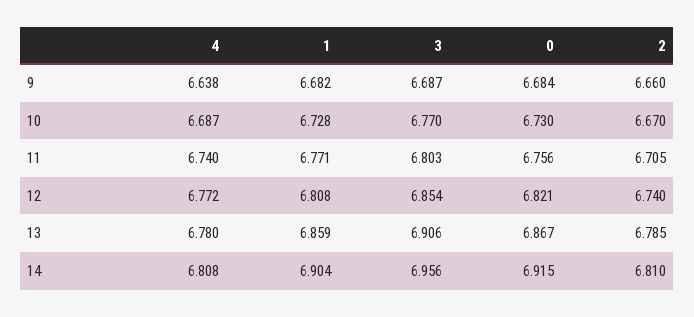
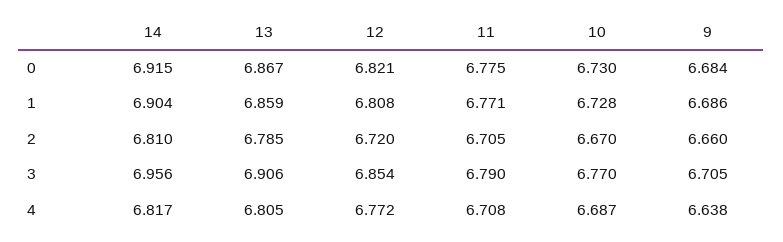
1, 9: 6.682 -> 6.686
3, 9: 6.687 -> 6.705
4, 11: 6.74 -> 6.708
3, 11: 6.803 -> 6.79
0, 11: 6.756 -> 6.775
2, 12: 6.74 -> 6.72
4, 13: 6.78 -> 6.805
4, 14: 6.808 -> 6.817

